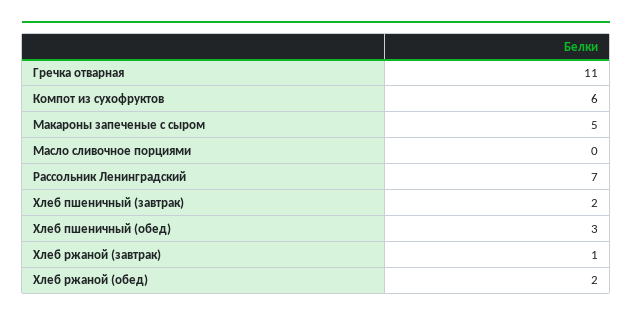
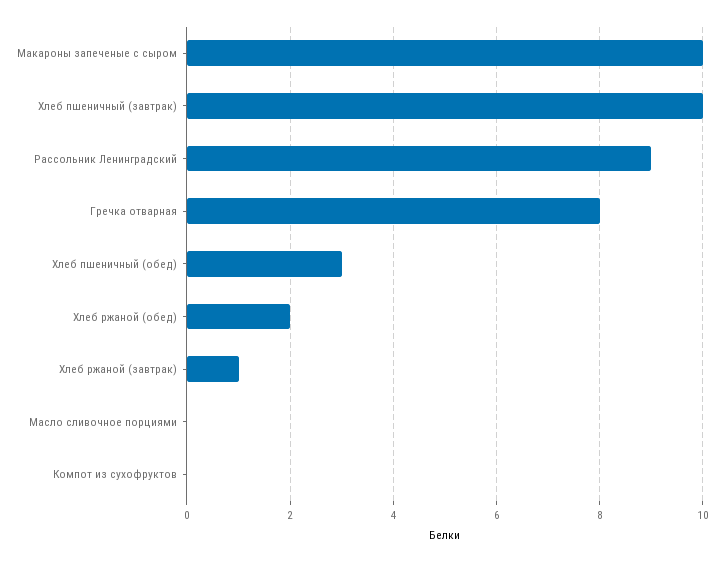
Гречка отварная: 11 -> 8
Компот из сухофруктов: 6 -> 0
Макароны запеченые с сыром: 5 -> 10
Рассольник Ленинградский: 7 -> 9
Хлеб пшеничный (завтрак): 2 -> 10

